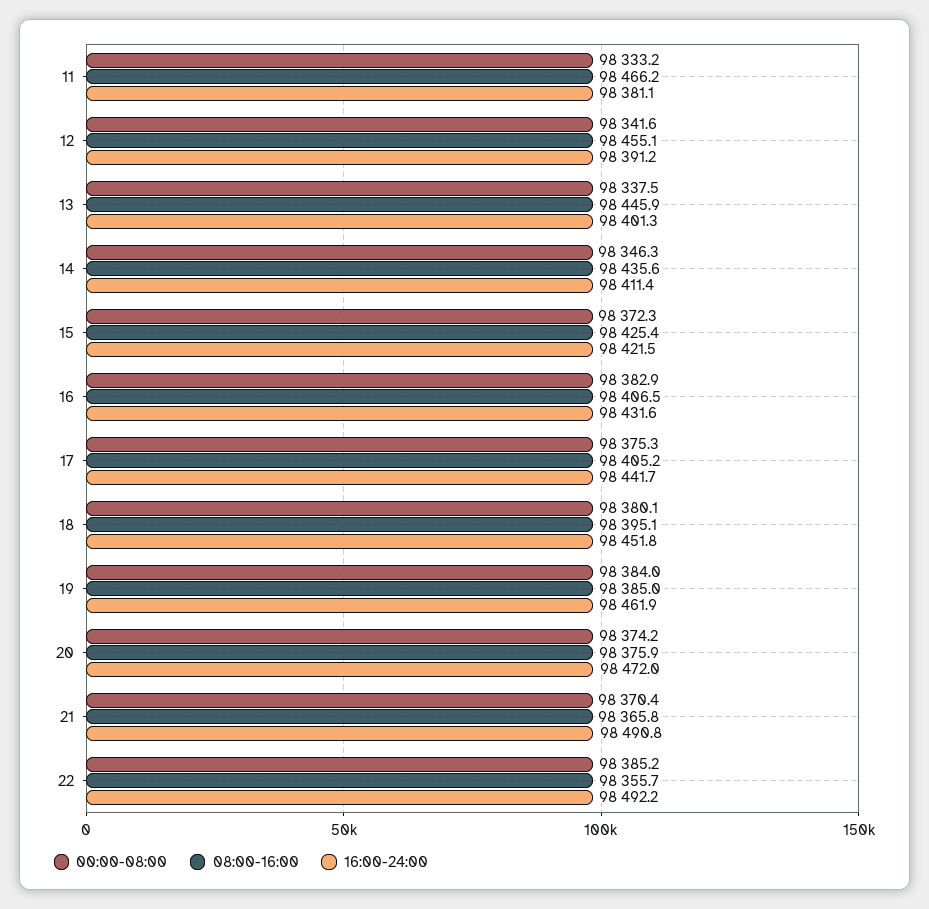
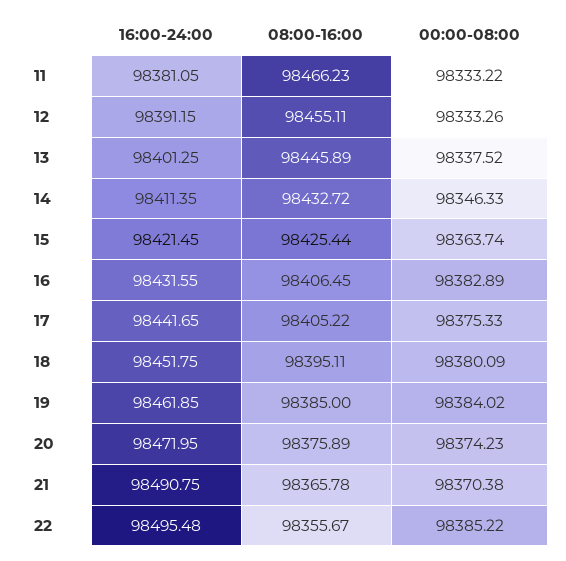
00:00-08:00, 12: 98341.6 -> 98333.26
08:00-16:00, 14: 98435.6 -> 98432.72
00:00-08:00, 15: 98372.3 -> 98363.74
16:00-24:00, 22: 98492.2 -> 98495.48

